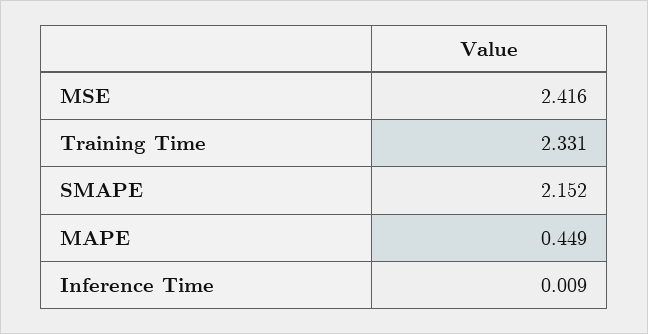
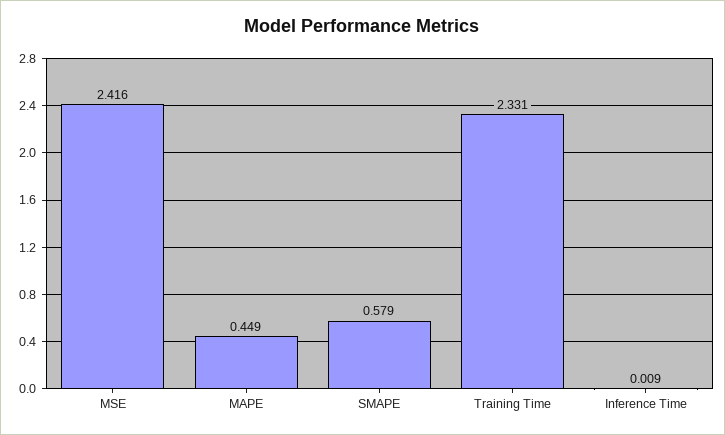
SMAPE: 2.152 -> 0.579

